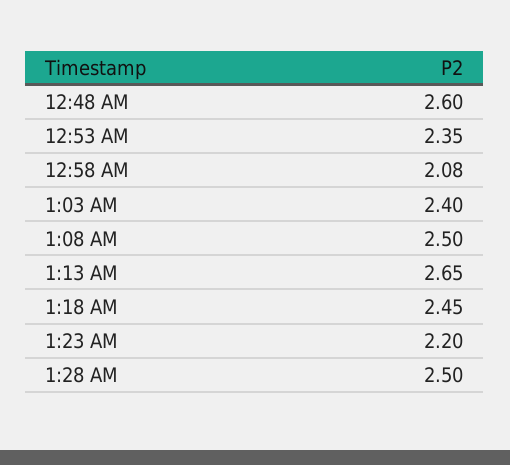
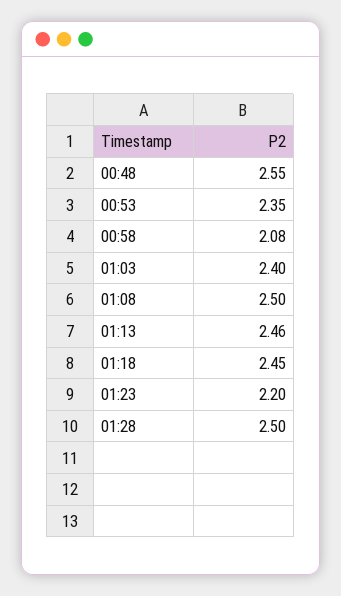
12:48 AM: 2.6 -> 2.55
1:13 AM: 2.65 -> 2.46

